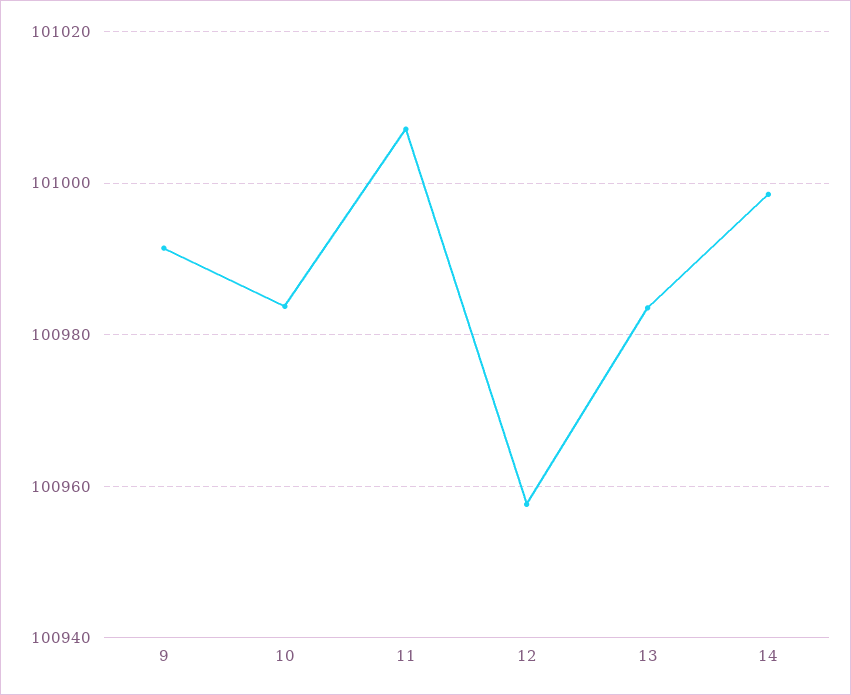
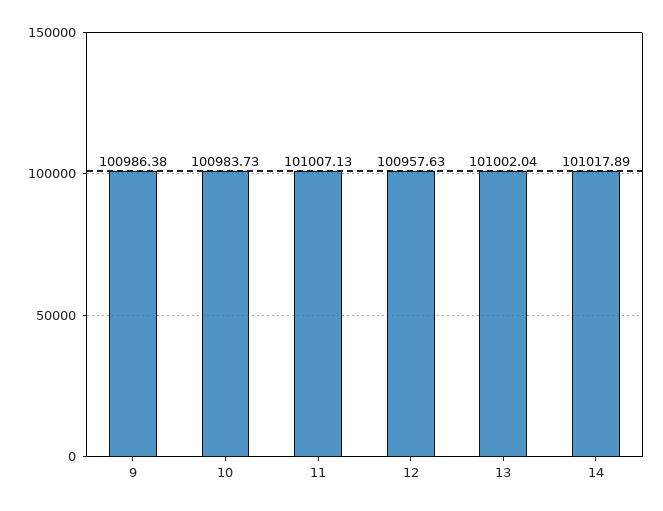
9: 100992 -> 100986.38
13: 100984 -> 101002.04
14: 100998 -> 101017.89

